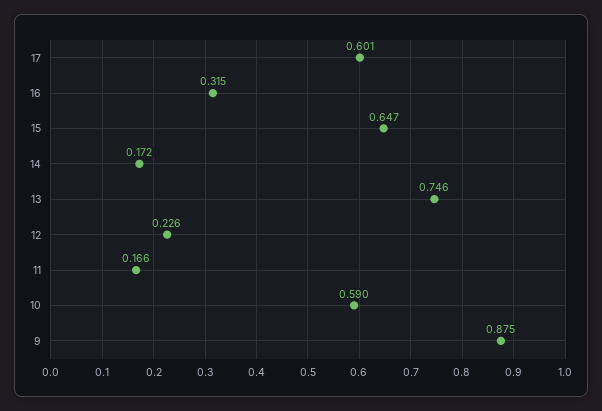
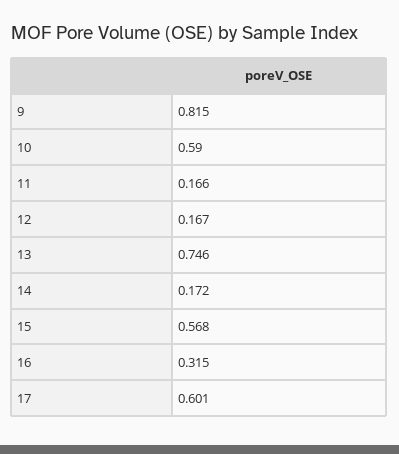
15: 0.647 -> 0.568
12: 0.226 -> 0.167
9: 0.875 -> 0.815

